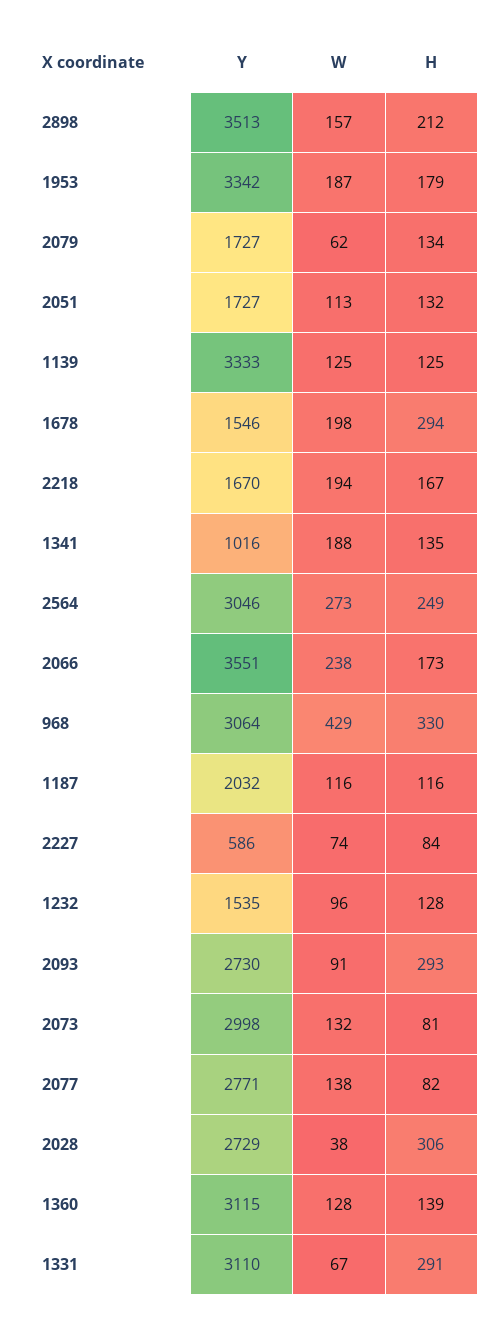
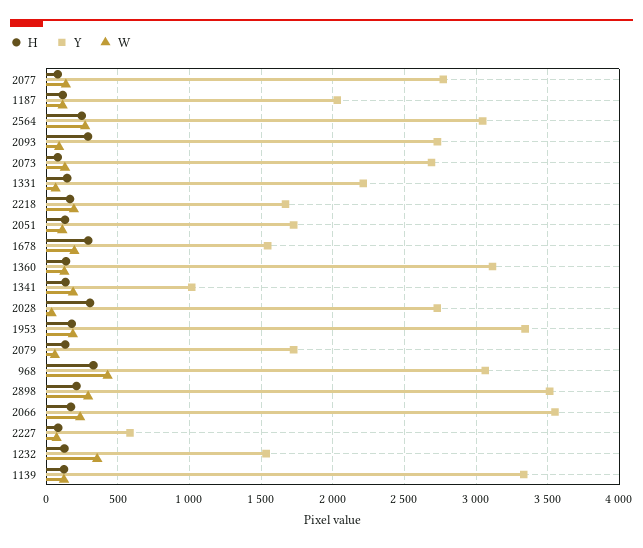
W, 2898: 157 -> 300
W, 1232: 96 -> 350
Y, 2073: 2998 -> 2700
Y, 1331: 3110 -> 2200
H, 1331: 291 -> 150

